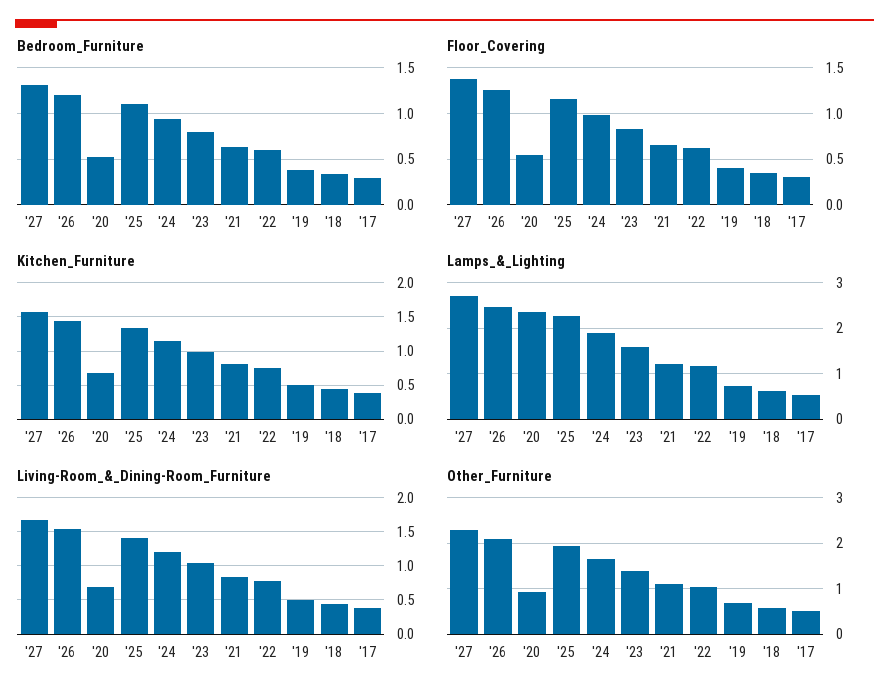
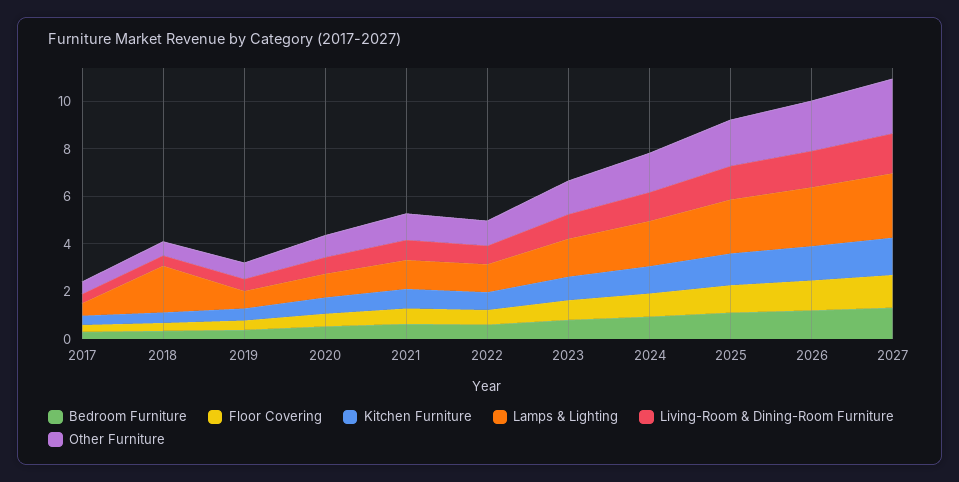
Lamps_&_Lighting, '20: 2.4 -> 1
Lamps_&_Lighting, '18: 0.6 -> 2

